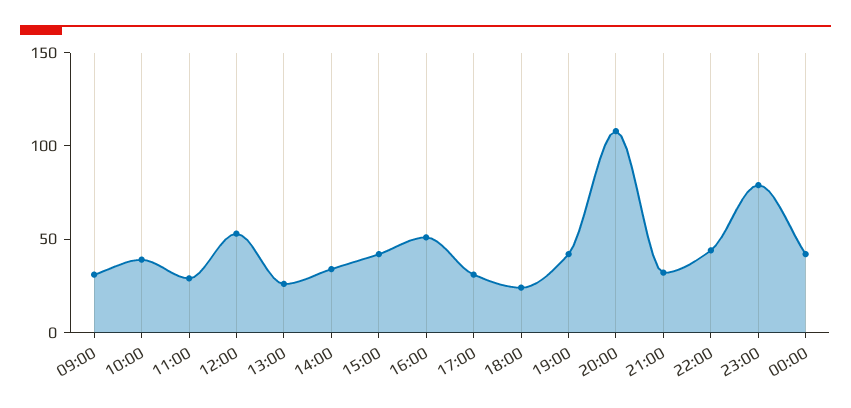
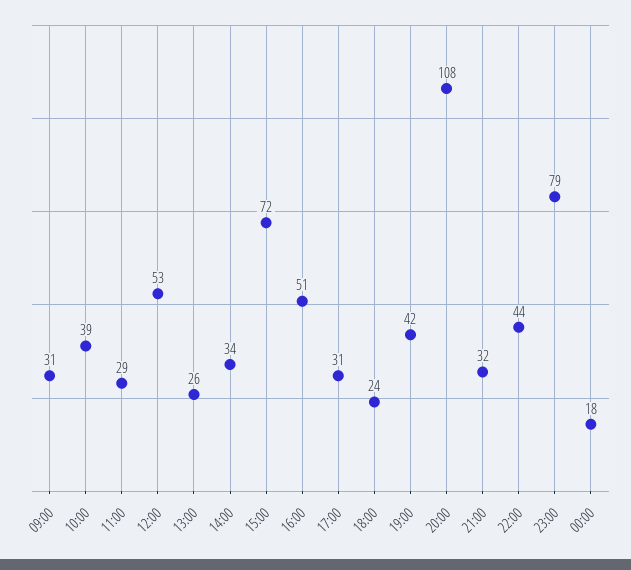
15:00: 40 -> 72
00:00: 40 -> 18

